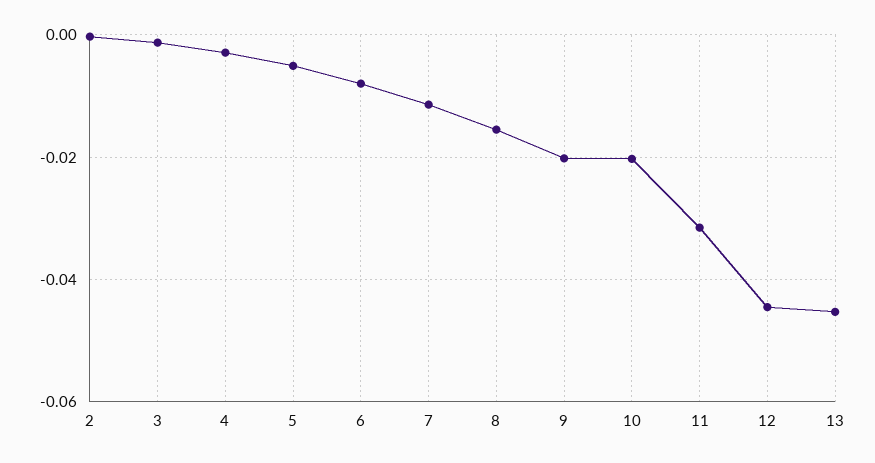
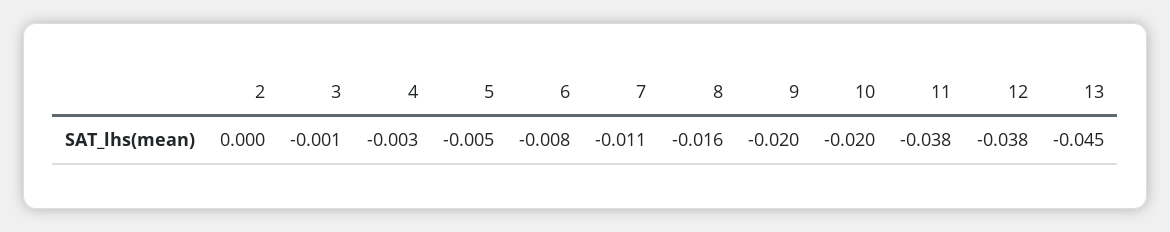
11: -0.032 -> -0.038
12: -0.044 -> -0.038

